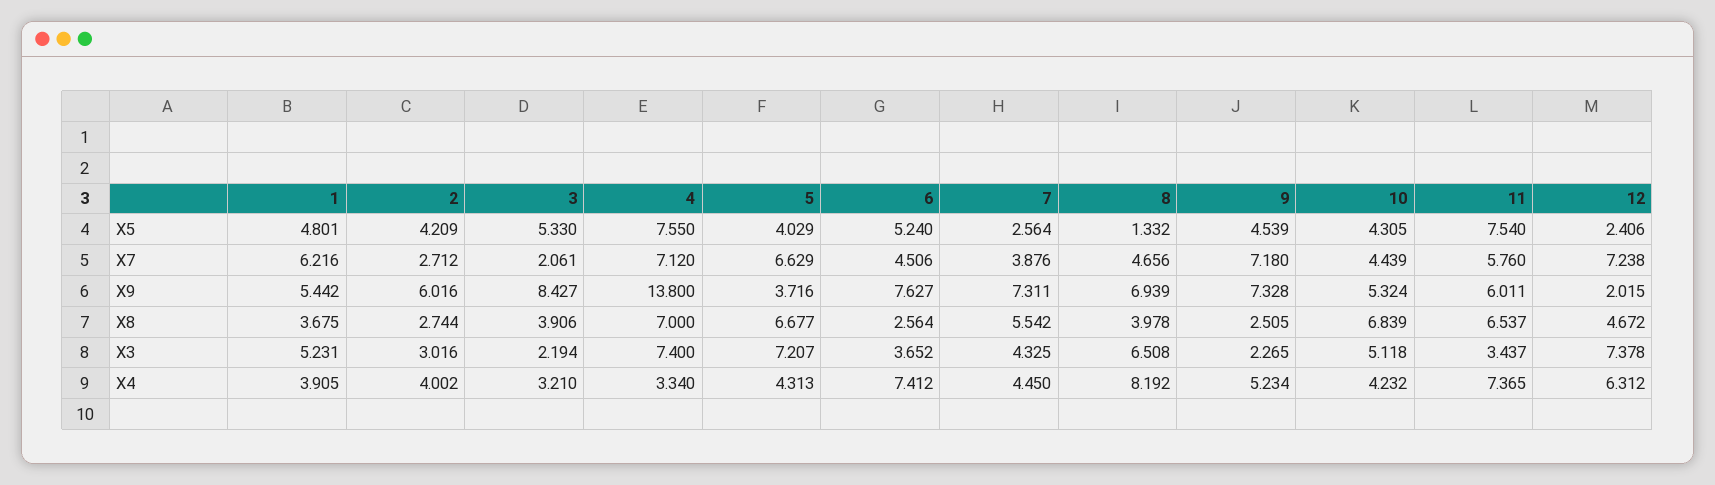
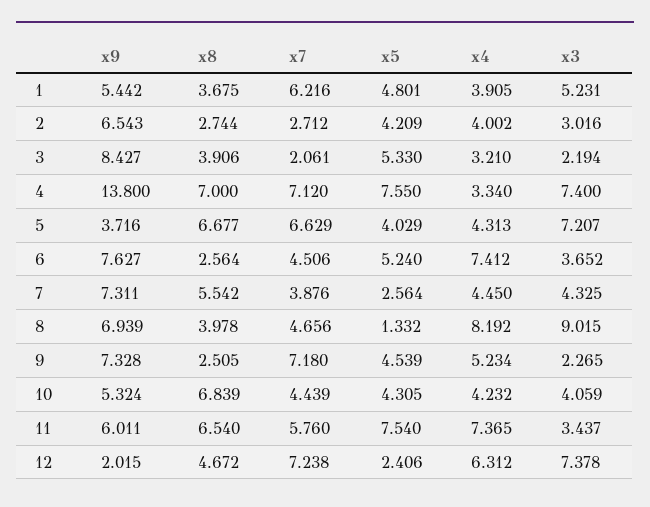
2, X9: 6.016 -> 6.543
11, X8: 6.537 -> 6.54
8, X3: 6.508 -> 9.015
10, X3: 5.118 -> 4.059

